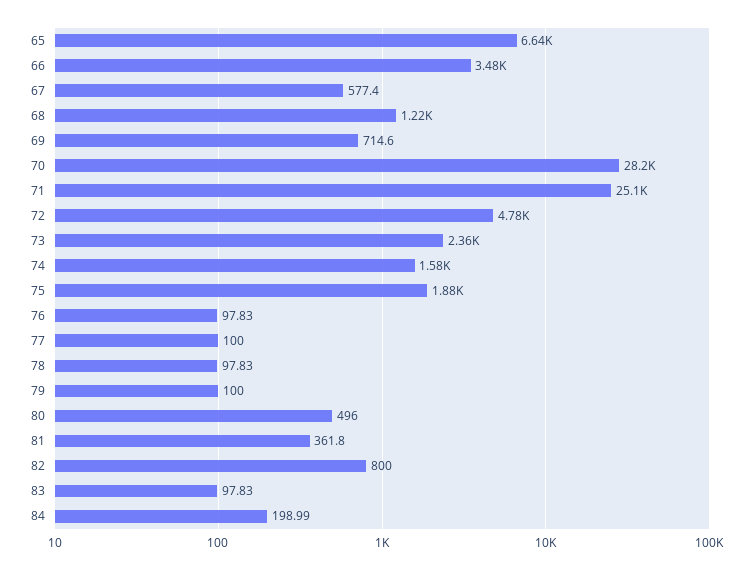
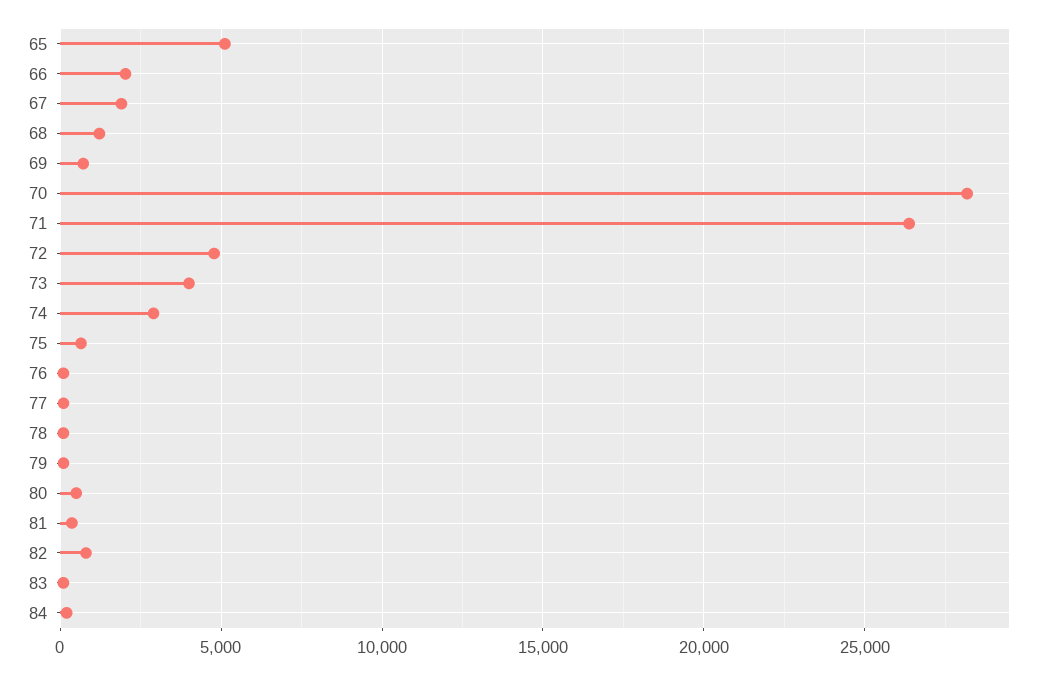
65: 6640 -> 5000
66: 3480 -> 2000
67: 577.4 -> 2000
71: 25100 -> 26500
73: 2360 -> 4000
74: 1580 -> 3000
75: 1880 -> 500

